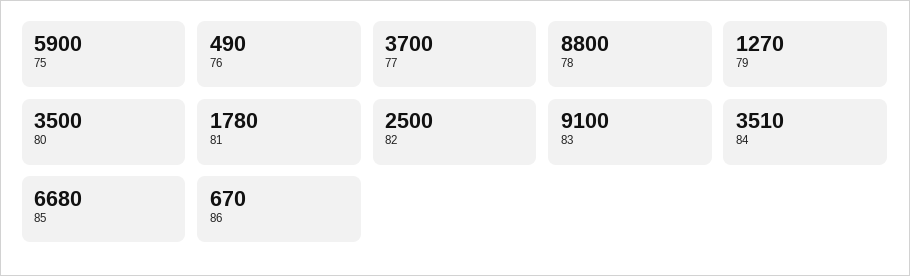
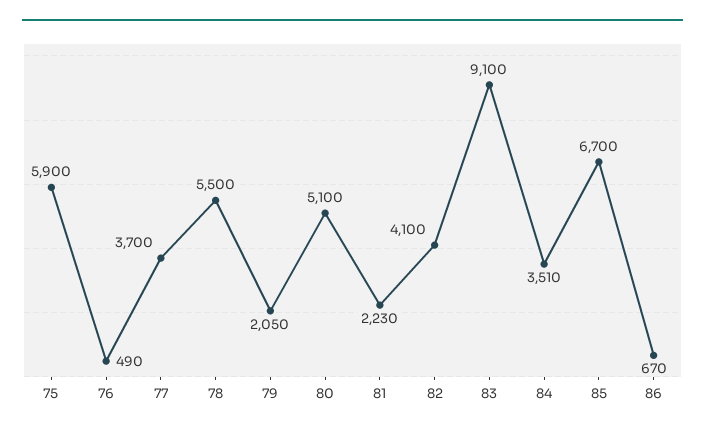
78: 8800 -> 5500
79: 1270 -> 2050
80: 3500 -> 5100
81: 1780 -> 2230
82: 2500 -> 4100
85: 6680 -> 6700

